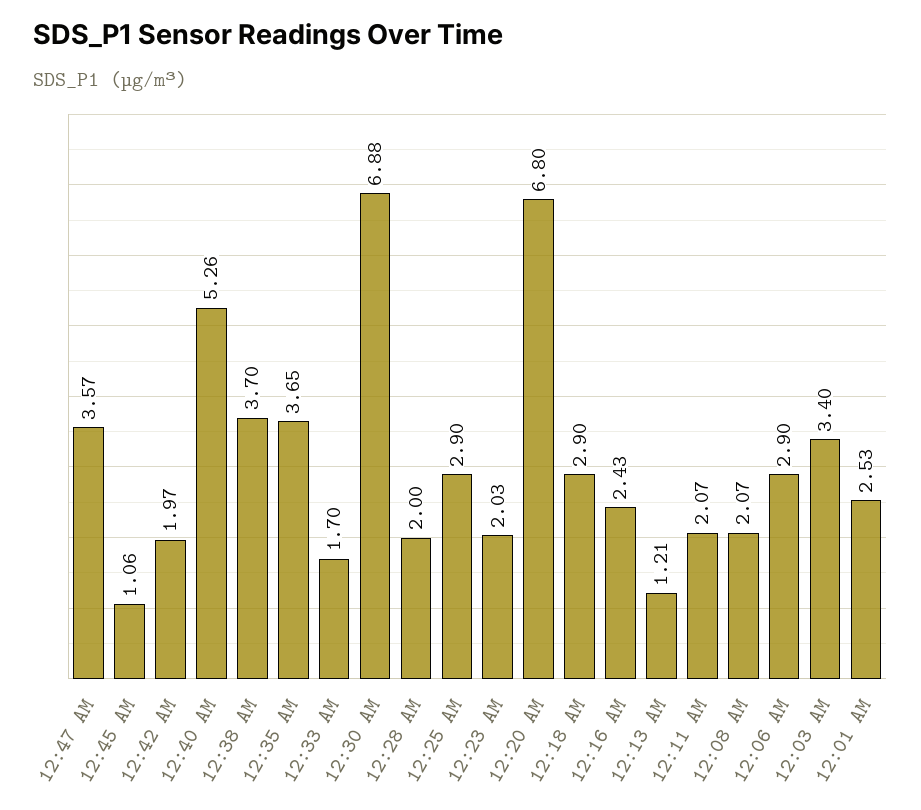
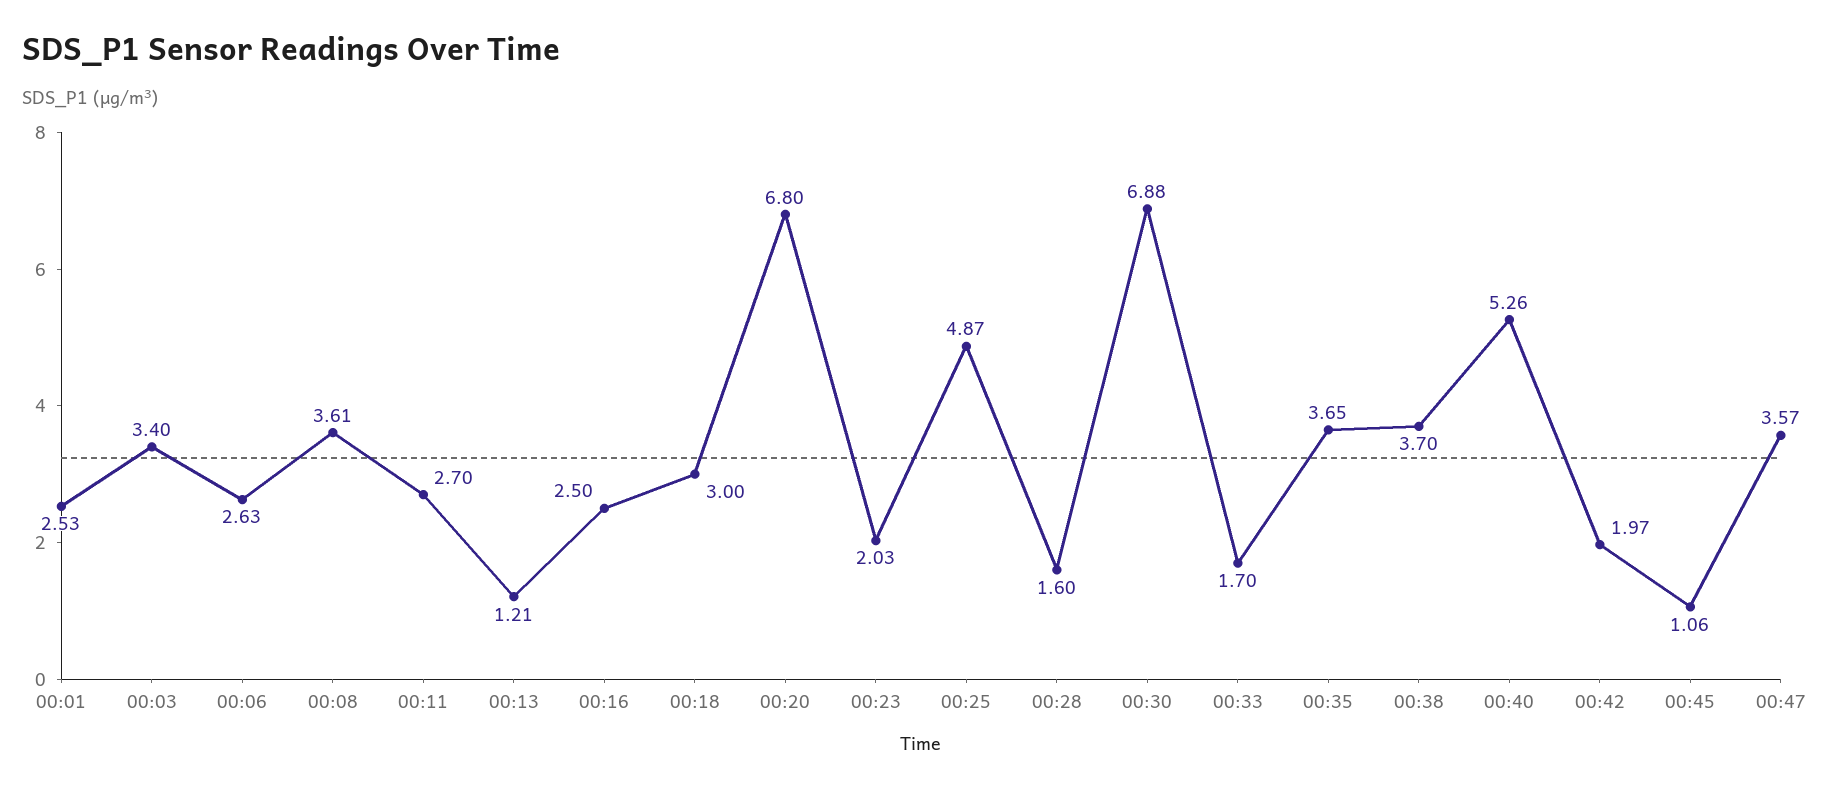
12:28 AM: 2 -> 1.6
12:25 AM: 2.9 -> 4.87
12:18 AM: 2.9 -> 3
12:16 AM: 2.43 -> 2.5
12:11 AM: 2.07 -> 2.7
12:08 AM: 2.07 -> 3.61
12:06 AM: 2.9 -> 2.63

